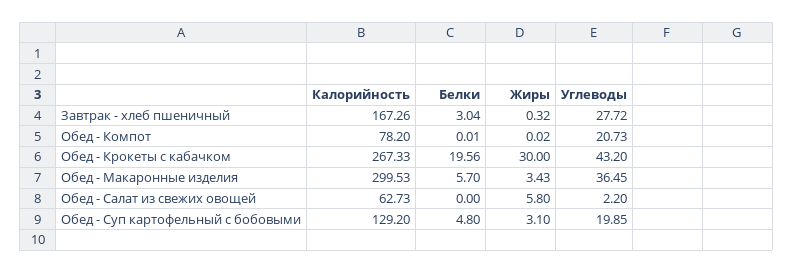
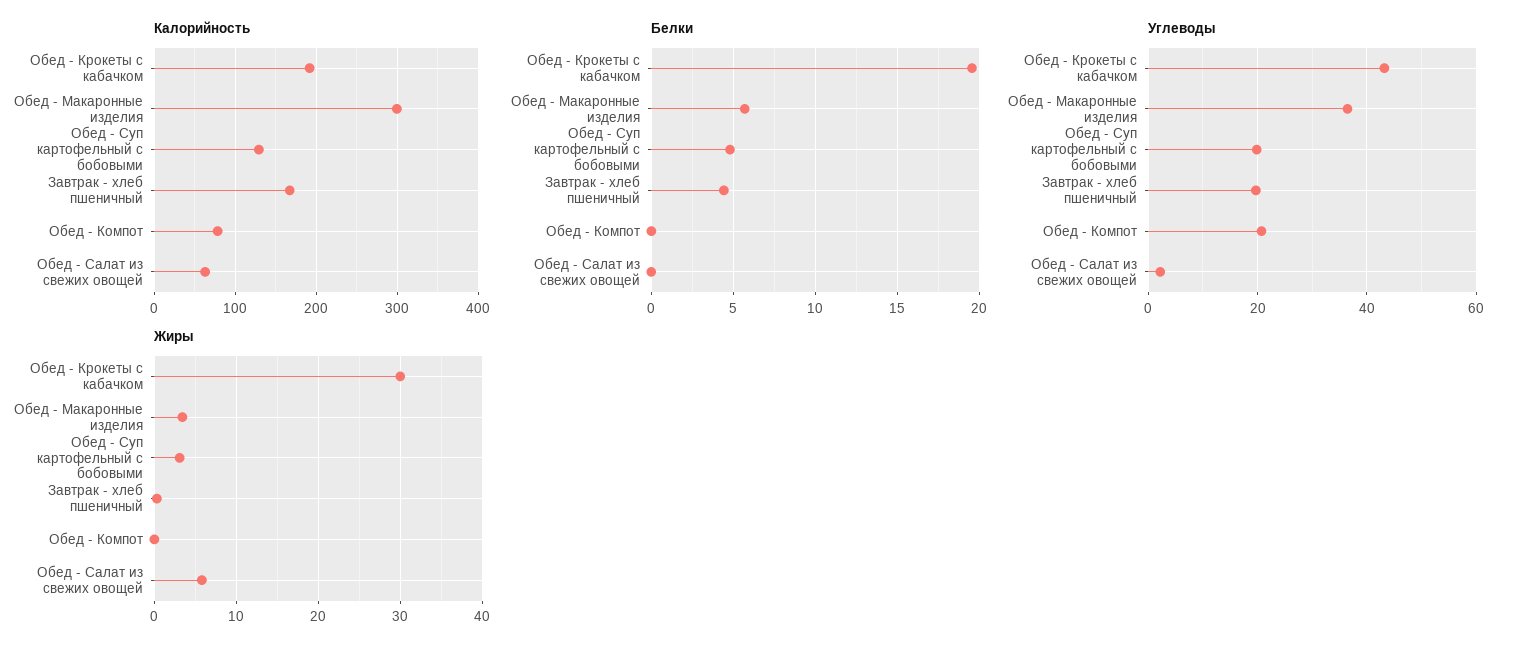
Белки, Завтрак - хлеб пшеничный: 3.04 -> 4.5
Углеводы, Завтрак - хлеб пшеничный: 27.72 -> 20
Калорийность, Обед - Крокеты с кабачком: 267.33 -> 190

